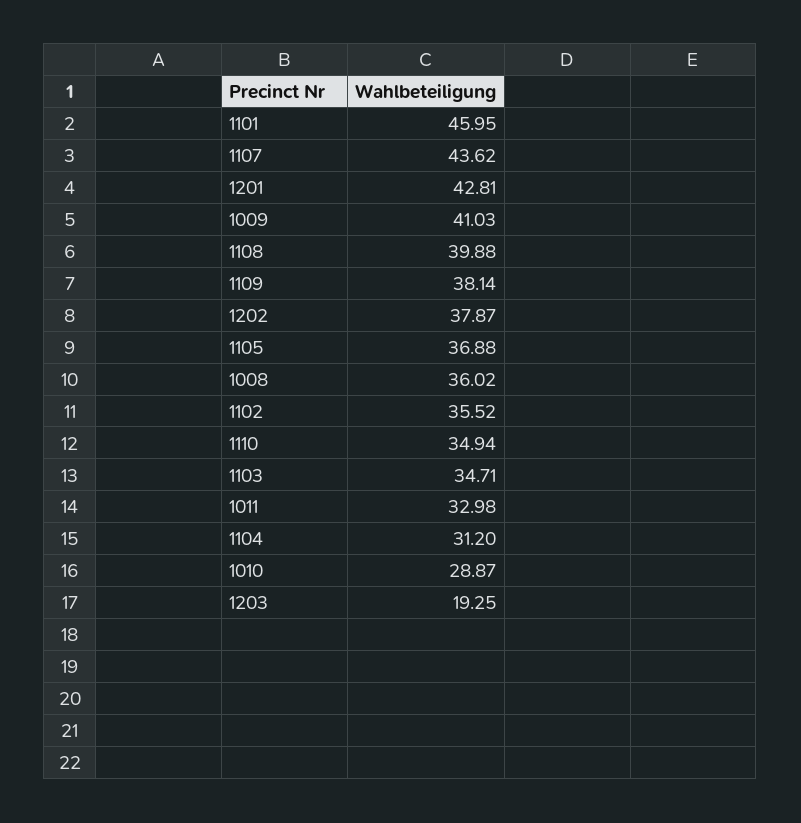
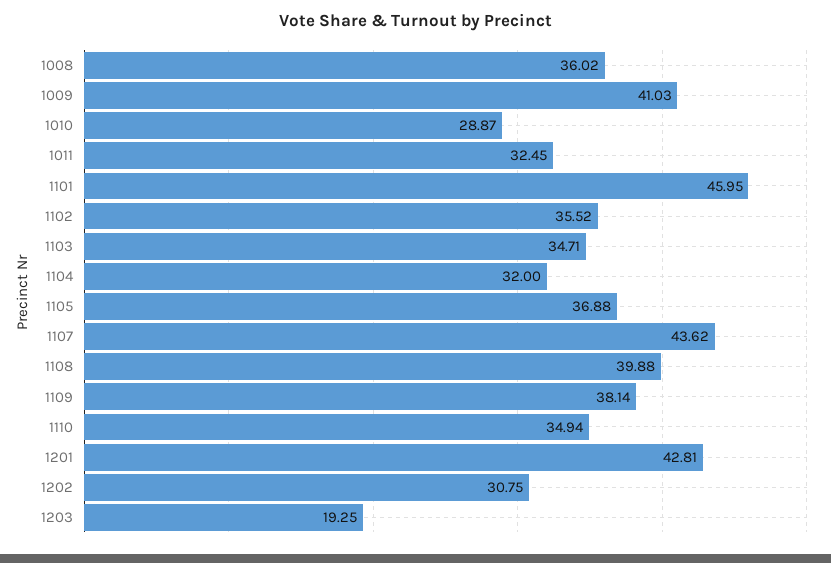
1202: 37.87 -> 30.75
1011: 32.98 -> 32.45
1104: 31.2 -> 32

